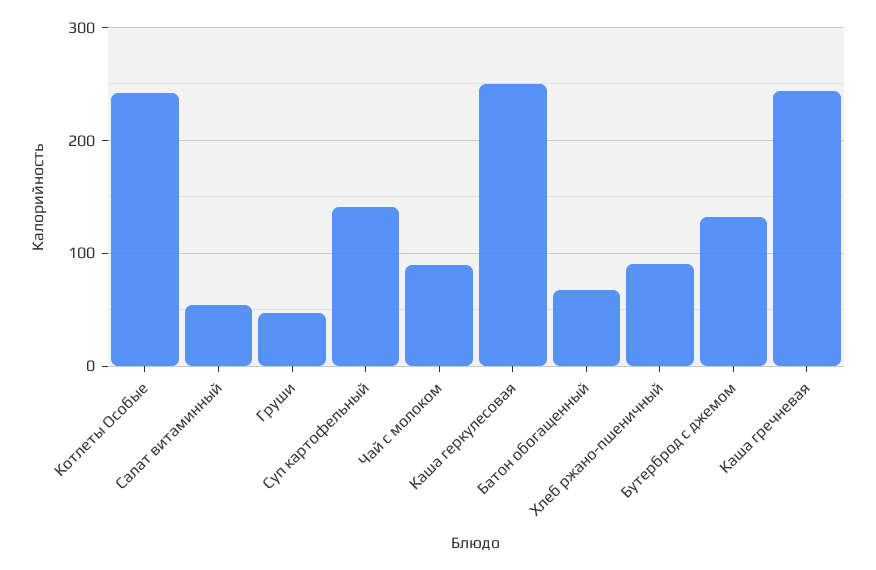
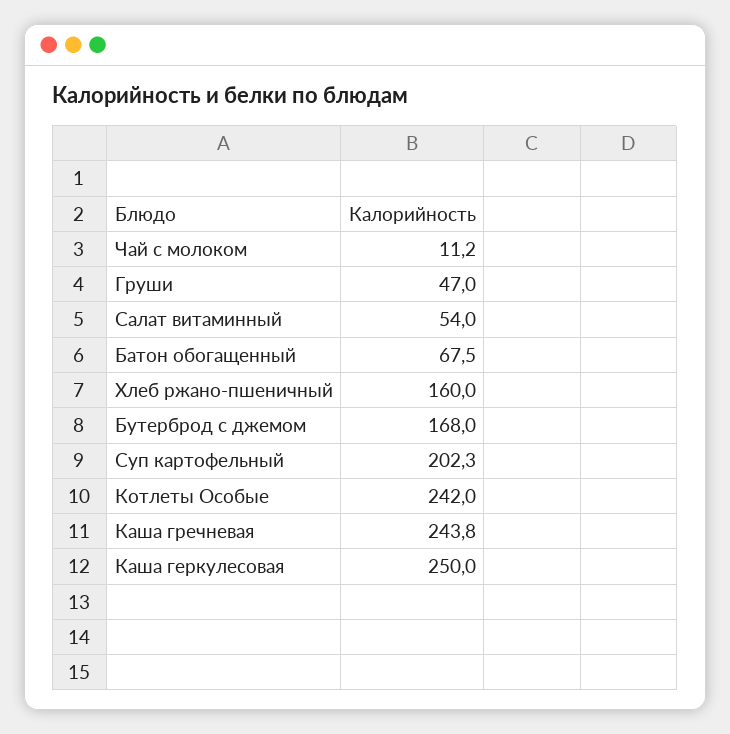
Суп картофельный: 140 -> 202.3
Чай с молоком: 90 -> 11.2
Хлеб ржано-пшеничный: 90 -> 160
Бутерброд с джемом: 130 -> 168

